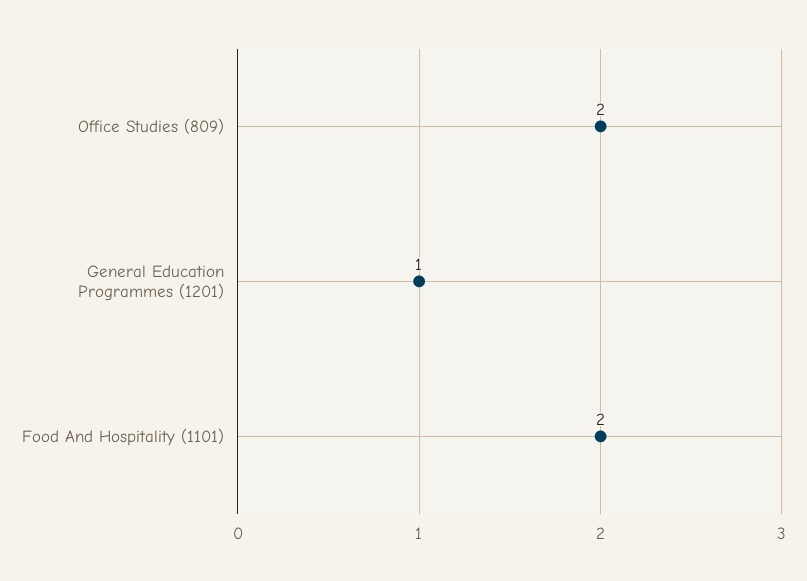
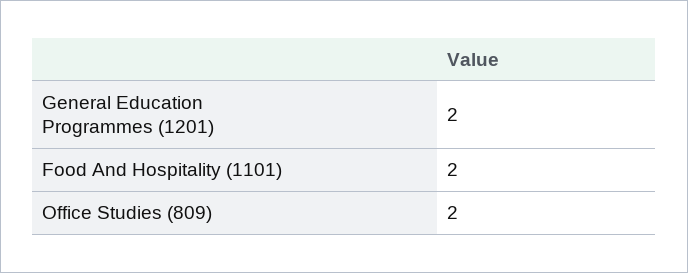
General Education Programmes (1201): 1 -> 2

